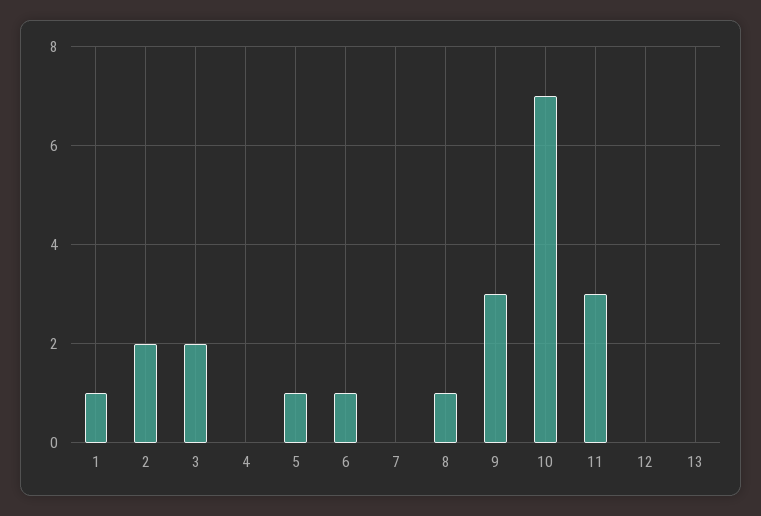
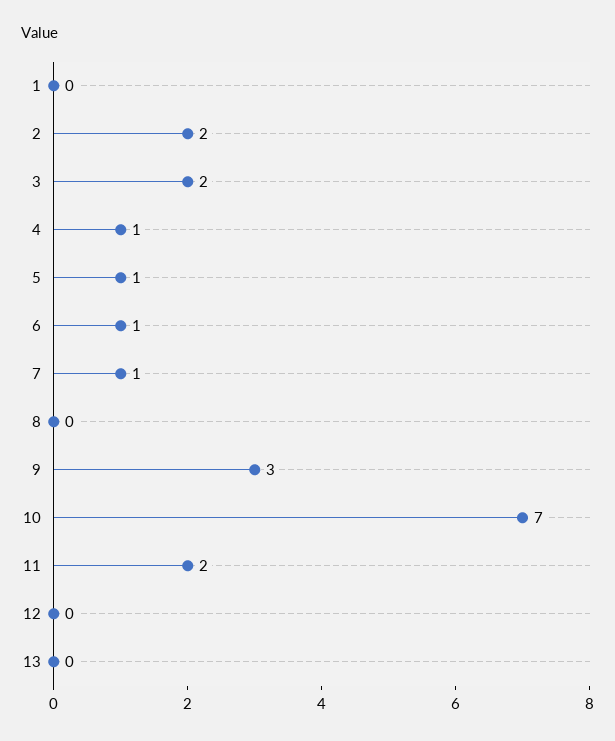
1: 1 -> 0
4: 0 -> 1
7: 0 -> 1
8: 1 -> 0
11: 3 -> 2

